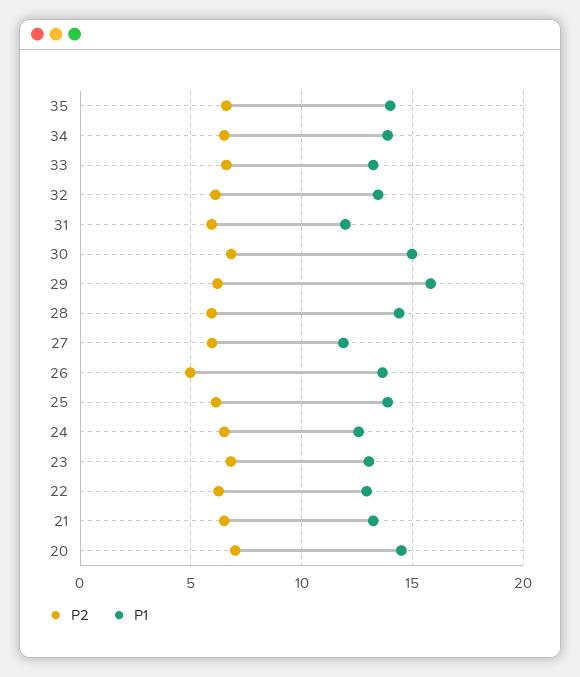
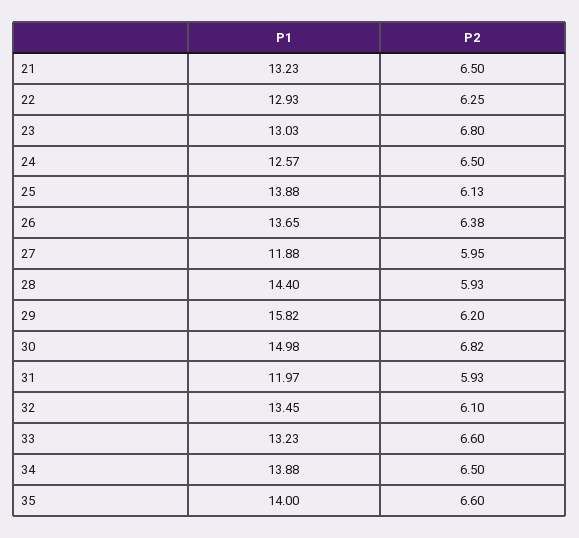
P2, 26: 5 -> 6.38
P2, 20: 7 -> none
P1, 20: 14.5 -> none

